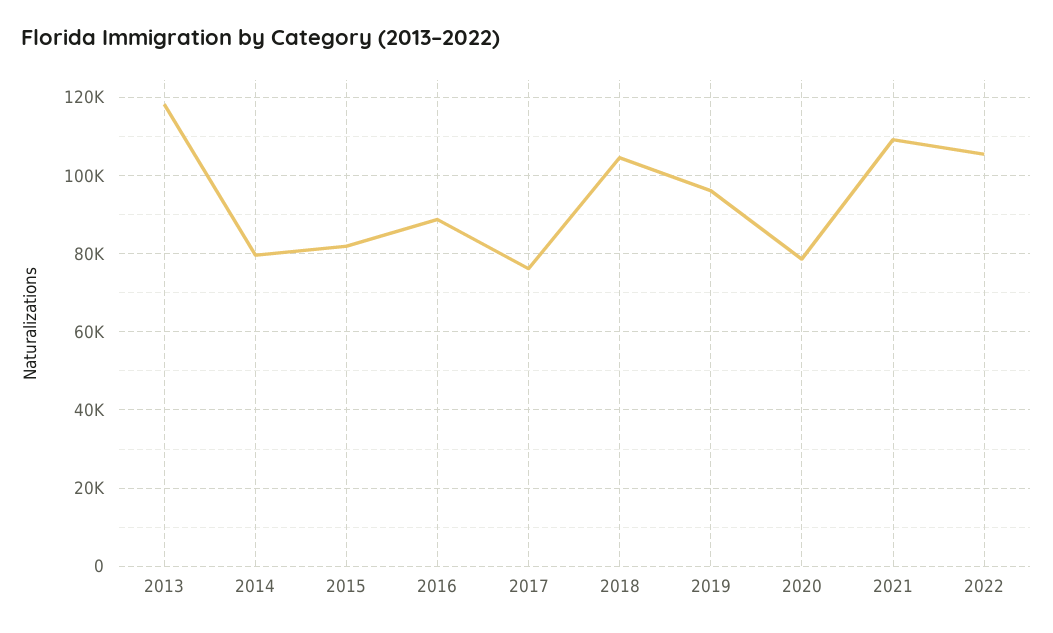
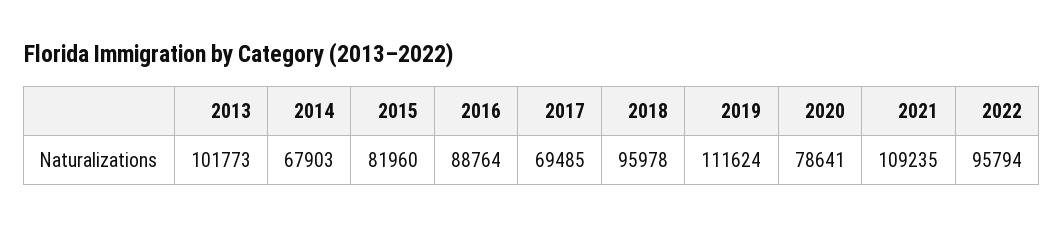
2013: 118000 -> 101773
2014: 80000 -> 67903
2017: 76000 -> 69485
2018: 104000 -> 95978
2019: 96000 -> 111624
2022: 106000 -> 95794

